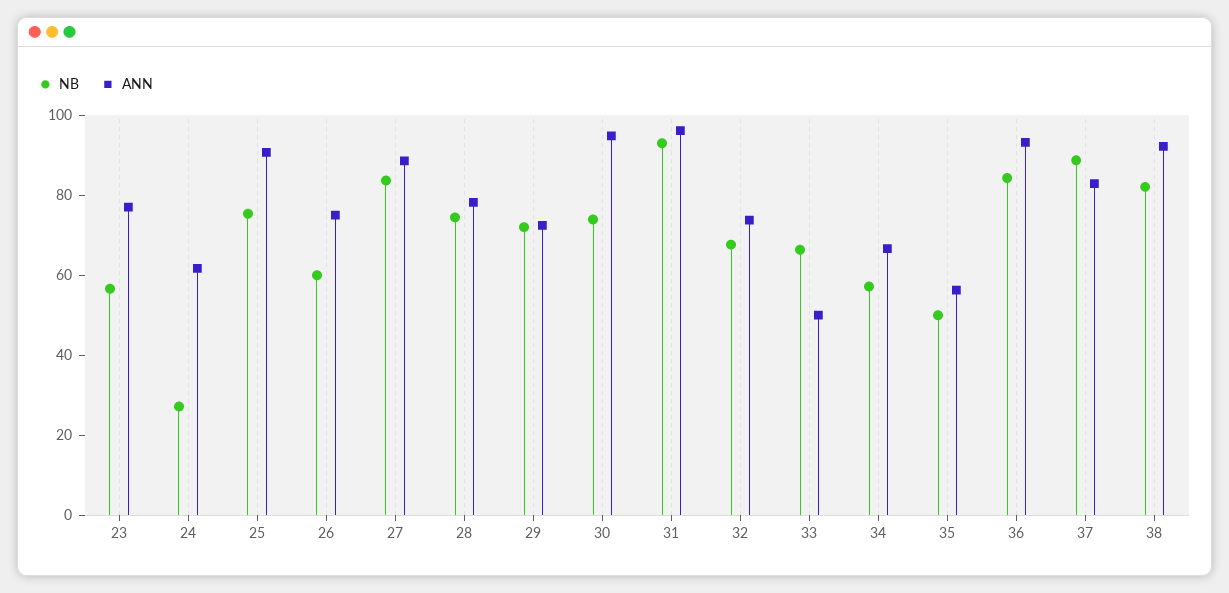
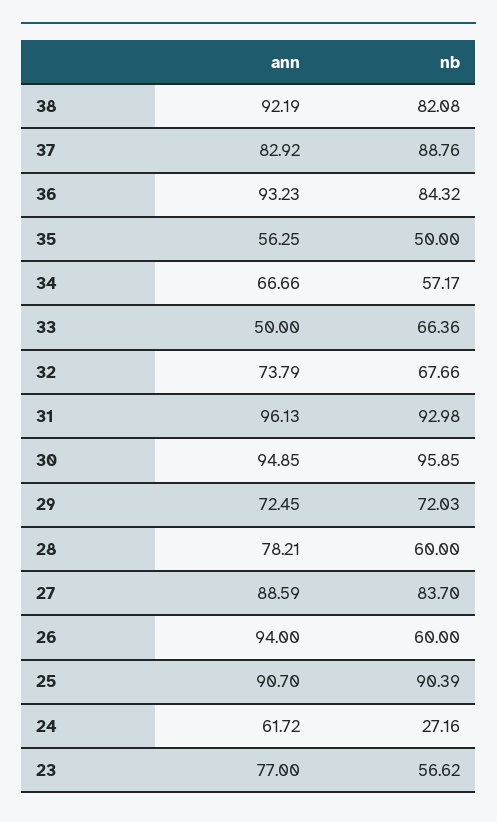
NB, 25: 75 -> 90.39
ANN, 26: 75 -> 94
NB, 28: 75 -> 60
NB, 30: 75 -> 95.85

